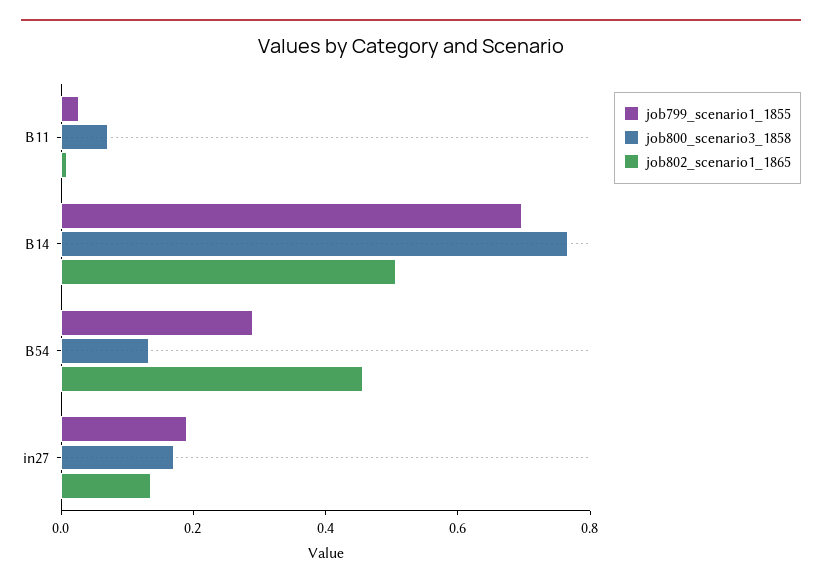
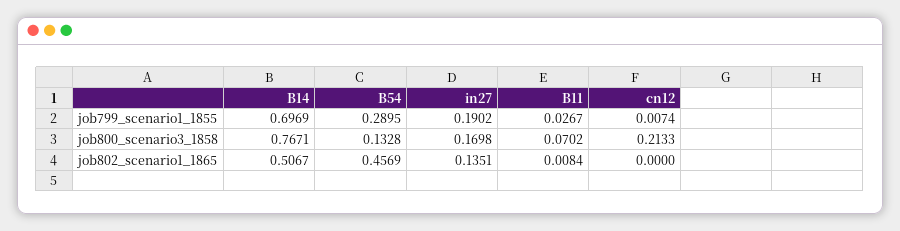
job799_scenario1_1855, cn12: none -> 0.0074
job800_scenario3_1858, cn12: none -> 0.2133
job802_scenario1_1865, cn12: none -> 0

